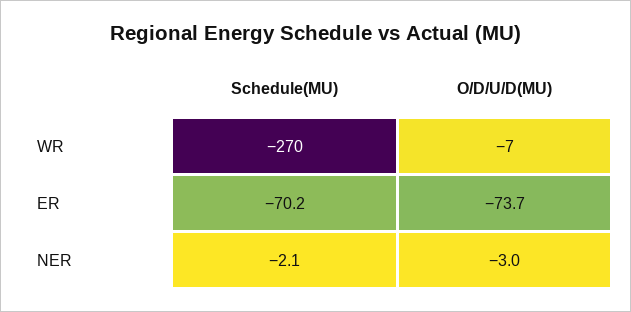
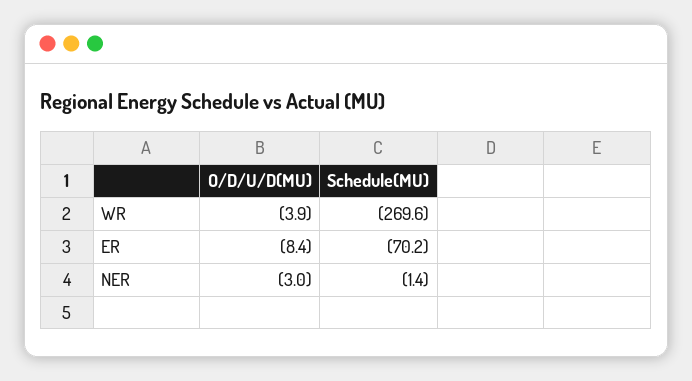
O/D/U/D(MU), WR: -7 -> -3.9
O/D/U/D(MU), ER: -73.7 -> -8.4
Schedule(MU), NER: -2.1 -> -1.4

